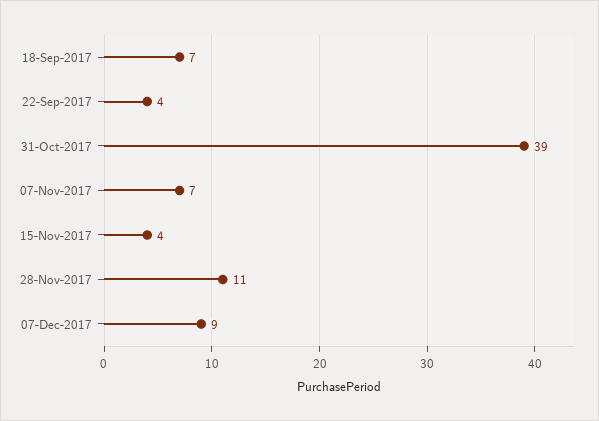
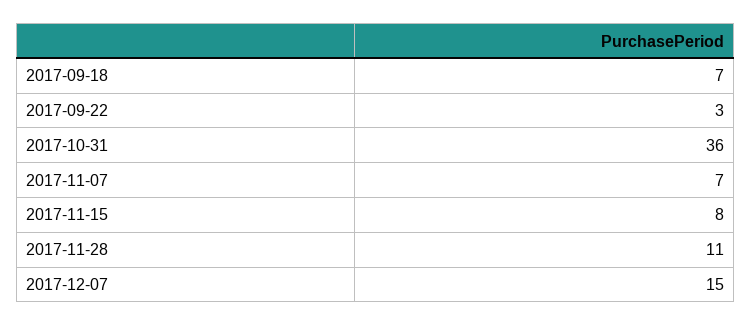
22-Sep-2017: 4 -> 3
31-Oct-2017: 39 -> 36
15-Nov-2017: 4 -> 8
07-Dec-2017: 9 -> 15

